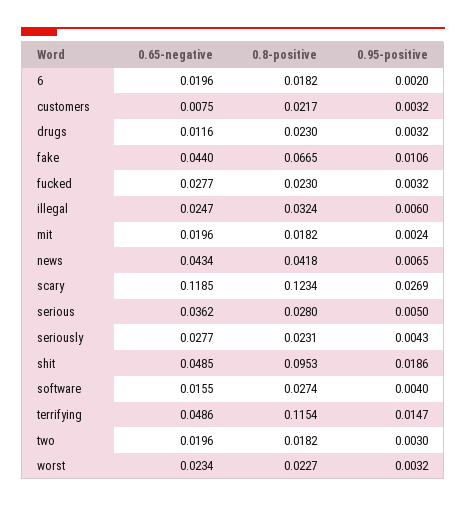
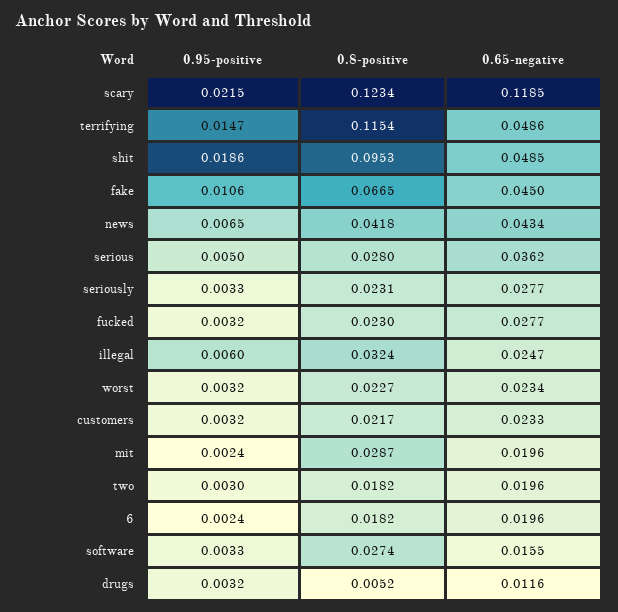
0.95-positive, 6: 0.002 -> 0.0024
0.65-negative, customers: 0.0075 -> 0.0233
0.8-positive, drugs: 0.023 -> 0.0052
0.65-negative, fake: 0.044 -> 0.045
0.8-positive, mit: 0.0182 -> 0.0287
0.95-positive, scary: 0.0269 -> 0.0215
0.95-positive, seriously: 0.0043 -> 0.0033
0.95-positive, software: 0.004 -> 0.0033

